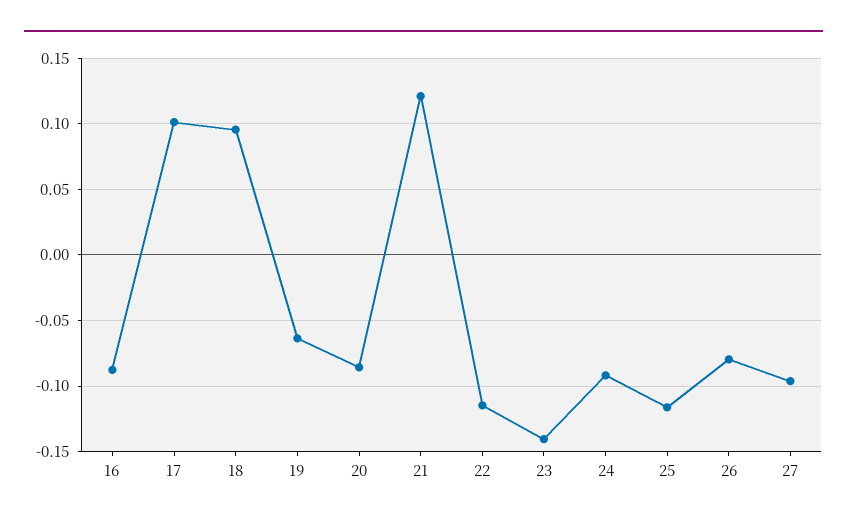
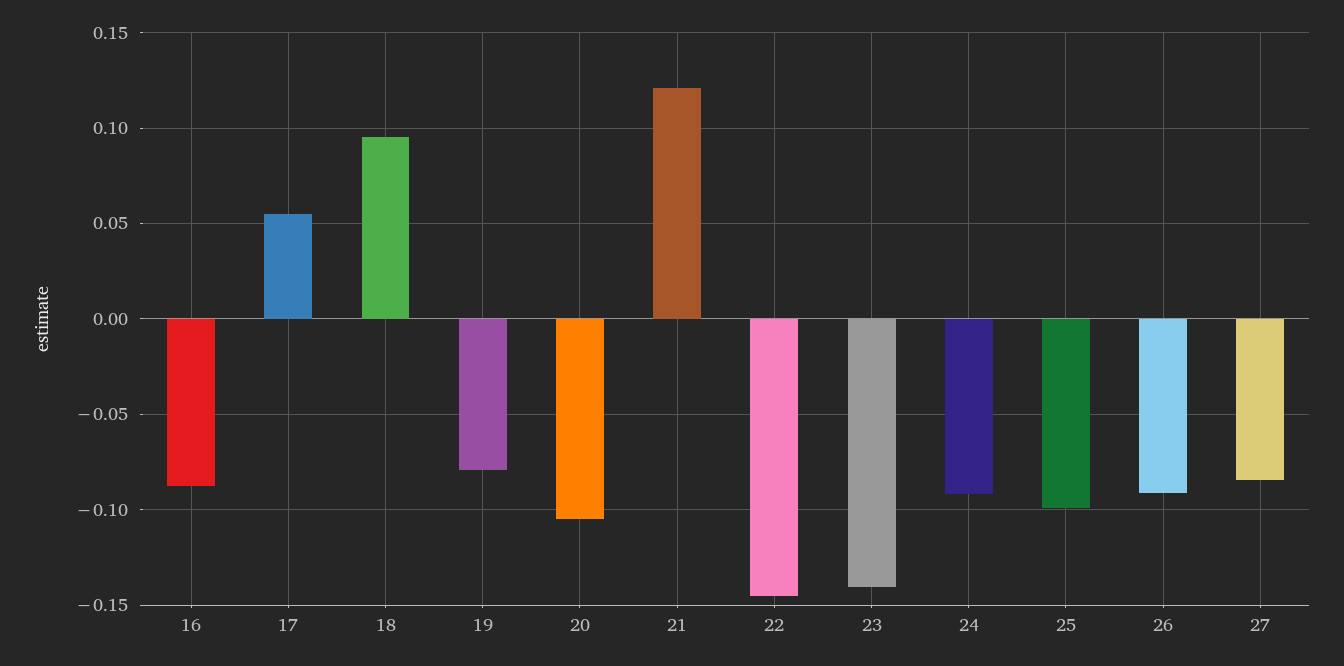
17: 0.1 -> 0.055
19: -0.065 -> -0.08
20: -0.085 -> -0.105
22: -0.115 -> -0.145
25: -0.115 -> -0.1
26: -0.08 -> -0.09
27: -0.095 -> -0.085

